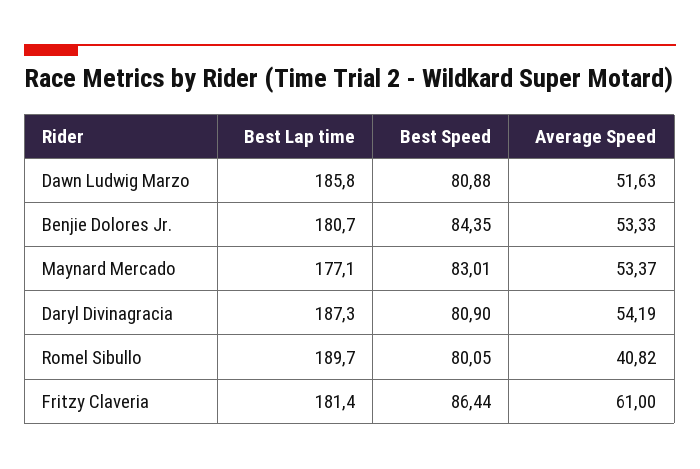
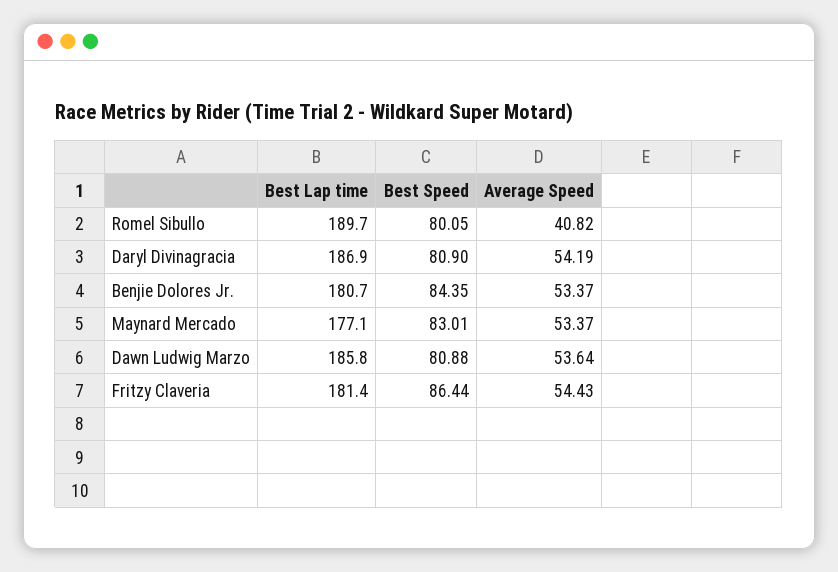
Average Speed, Dawn Ludwig Marzo: 51.63 -> 53.64
Average Speed, Benjie Dolores Jr.: 53.33 -> 53.37
Best Lap time, Daryl Divinagracia: 187.3 -> 186.9
Average Speed, Fritzy Claveria: 61 -> 54.43

